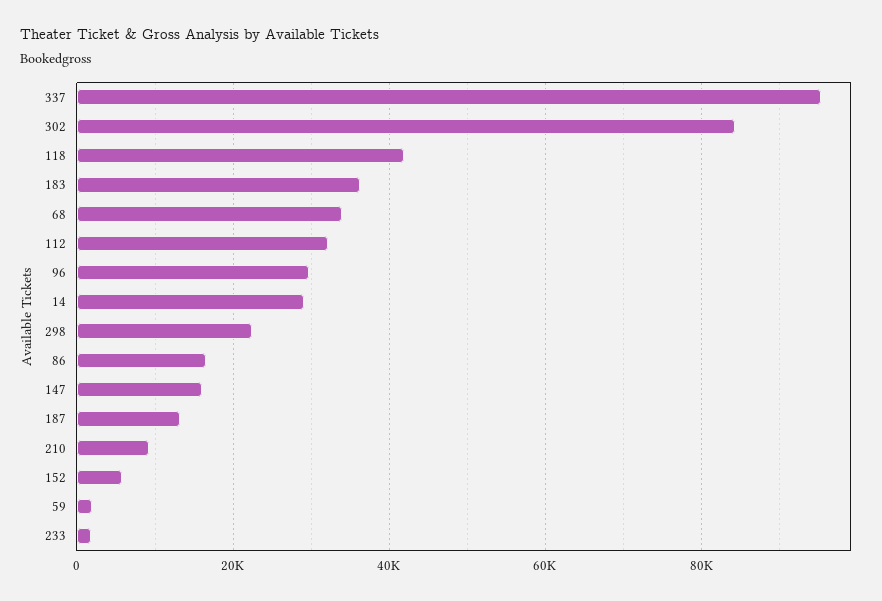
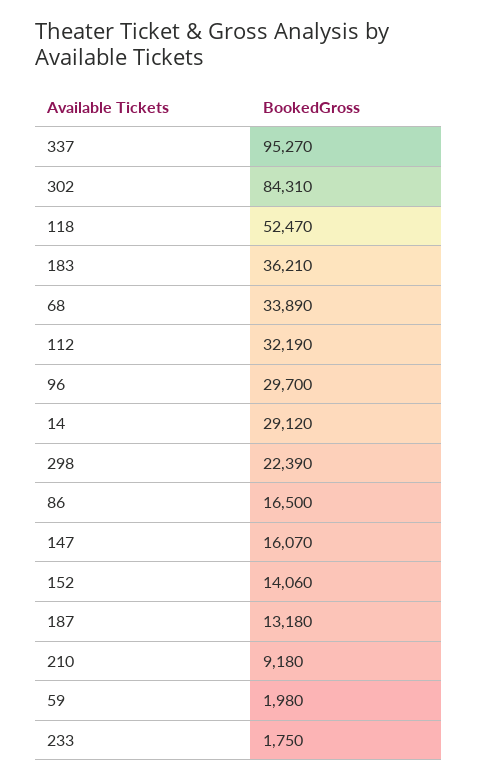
118: 42000 -> 52470
152: 6000 -> 14060

